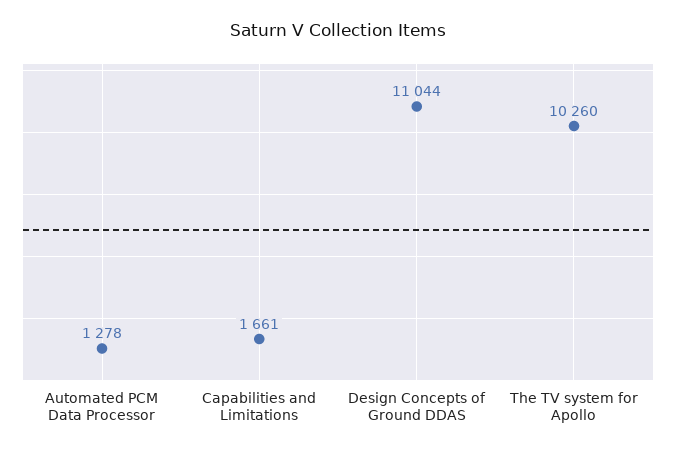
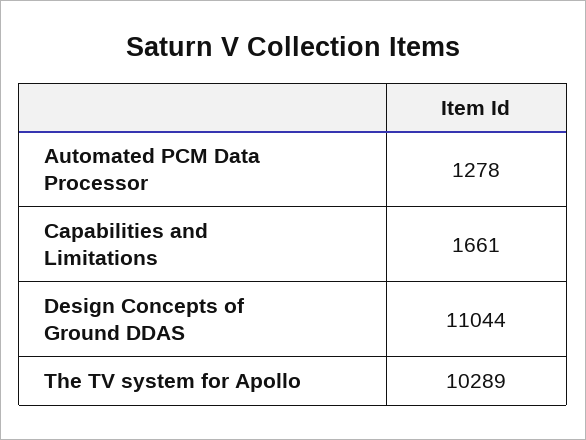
The TV system for Apollo: 10260 -> 10289

